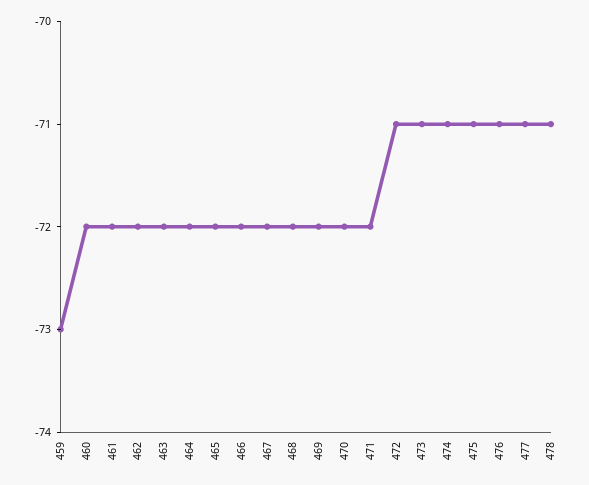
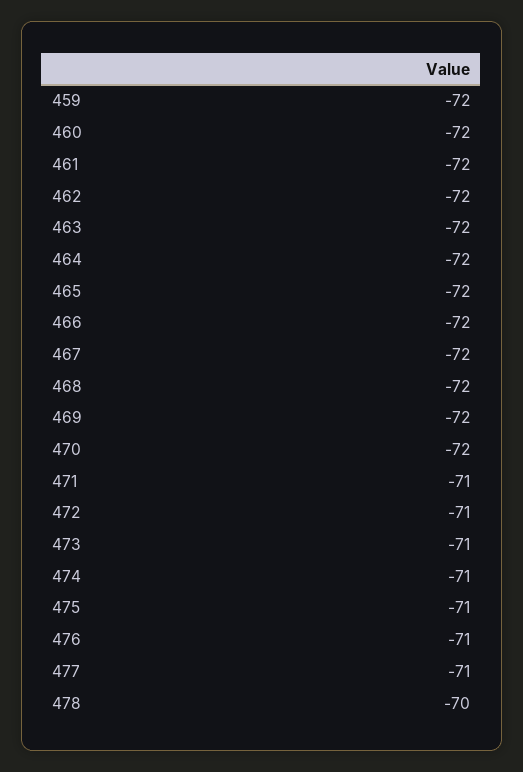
459: -73 -> -72
471: -72 -> -71
478: -71 -> -70

